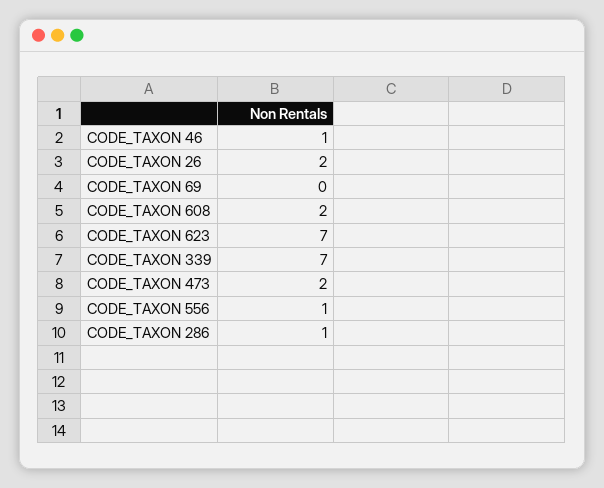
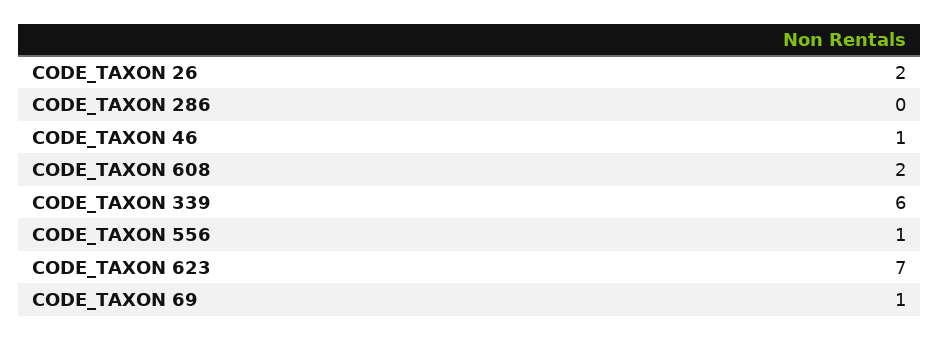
CODE_TAXON 69: 0 -> 1
CODE_TAXON 339: 7 -> 6
CODE_TAXON 473: 2 -> none
CODE_TAXON 286: 1 -> 0

